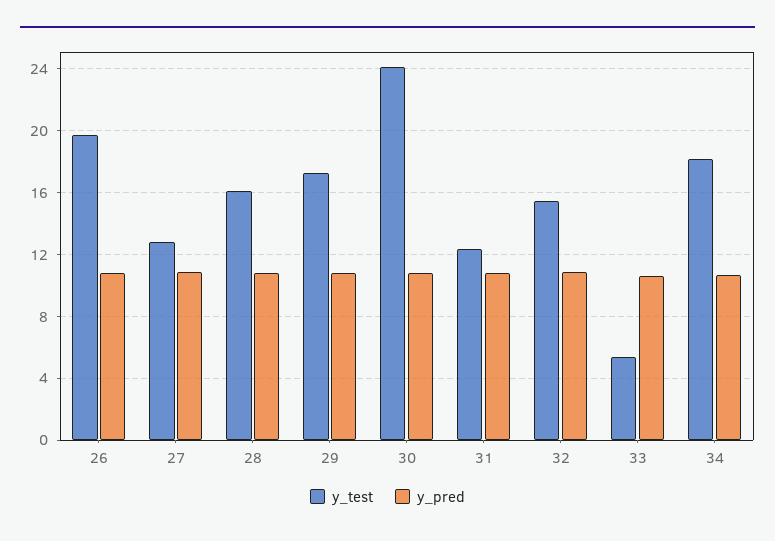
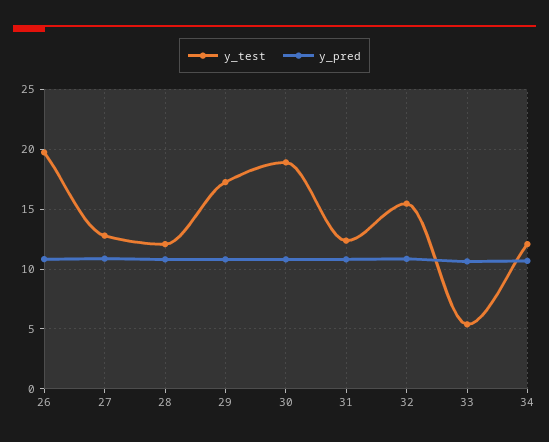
y_test, 28: 16 -> 12
y_test, 30: 24 -> 19
y_test, 34: 18 -> 12

